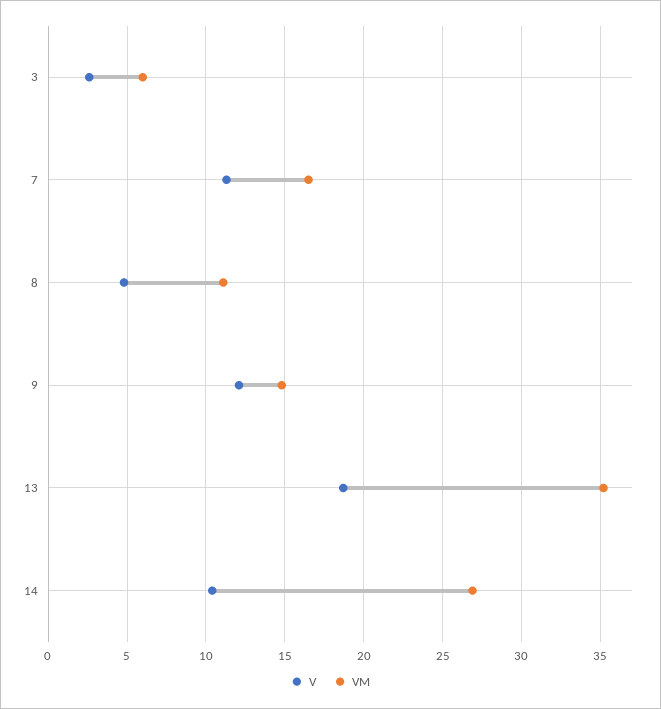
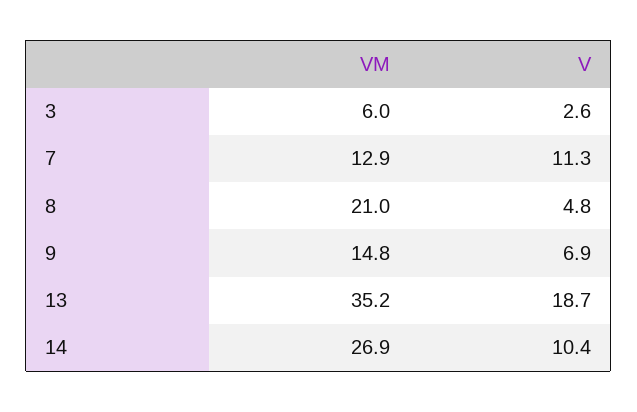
VM, 7: 16.5 -> 12.9
VM, 8: 11 -> 21
V, 9: 12 -> 6.9

